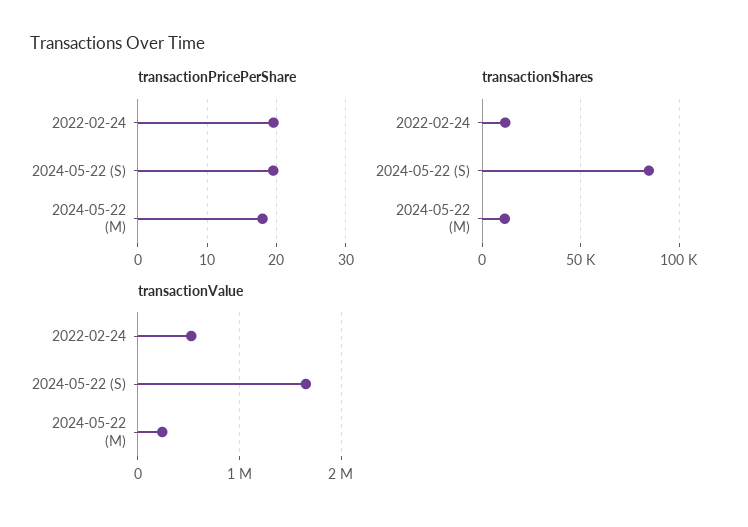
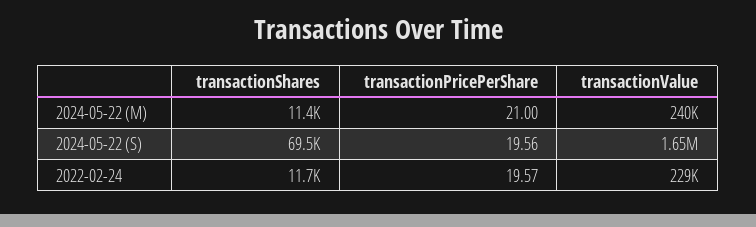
transactionPricePerShare, 2024-05-22 (M): 18 -> 21
transactionShares, 2024-05-22 (S): 85000 -> 69500
transactionValue, 2022-02-24: 500000 -> 229000

